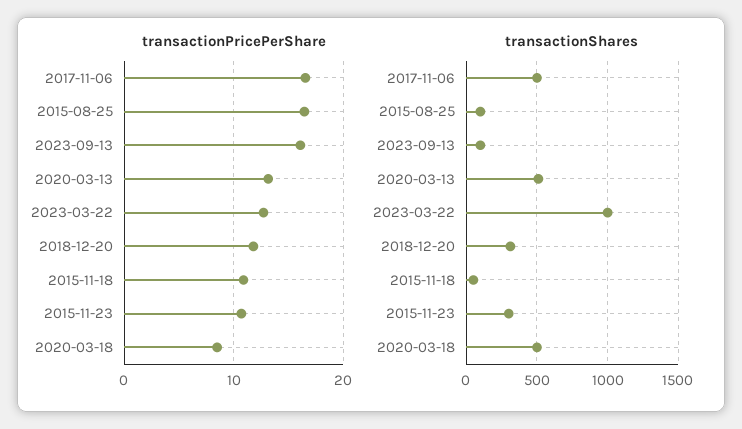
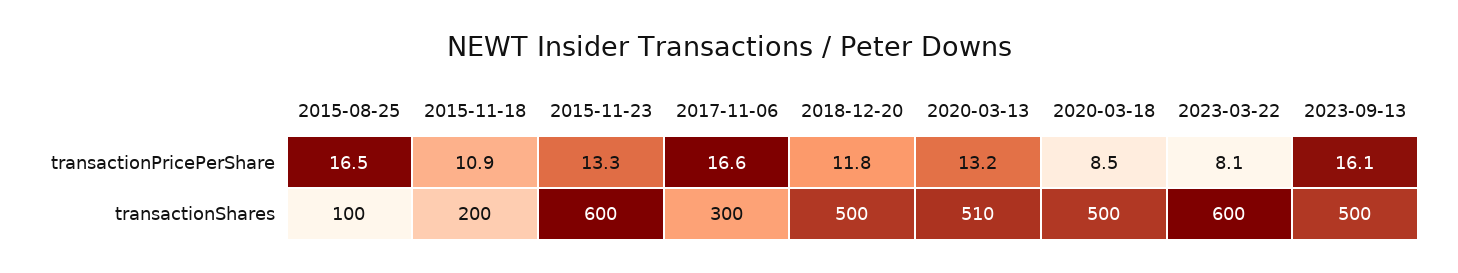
transactionPricePerShare, 2023-03-22: 13 -> 8.1
transactionPricePerShare, 2015-11-23: 11 -> 13.3
transactionShares, 2017-11-06: 500 -> 300
transactionShares, 2023-09-13: 100 -> 500
transactionShares, 2023-03-22: 1000 -> 600
transactionShares, 2018-12-20: 300 -> 500
transactionShares, 2015-11-18: 50 -> 200
transactionShares, 2015-11-23: 300 -> 600

